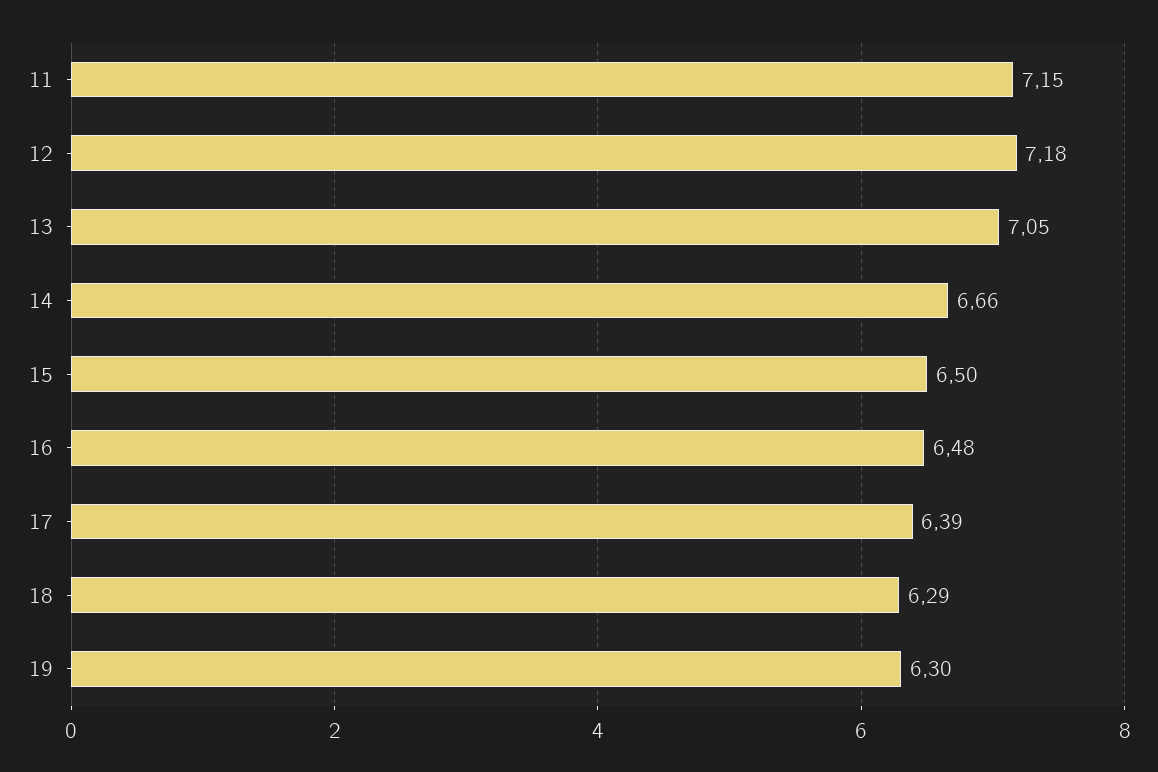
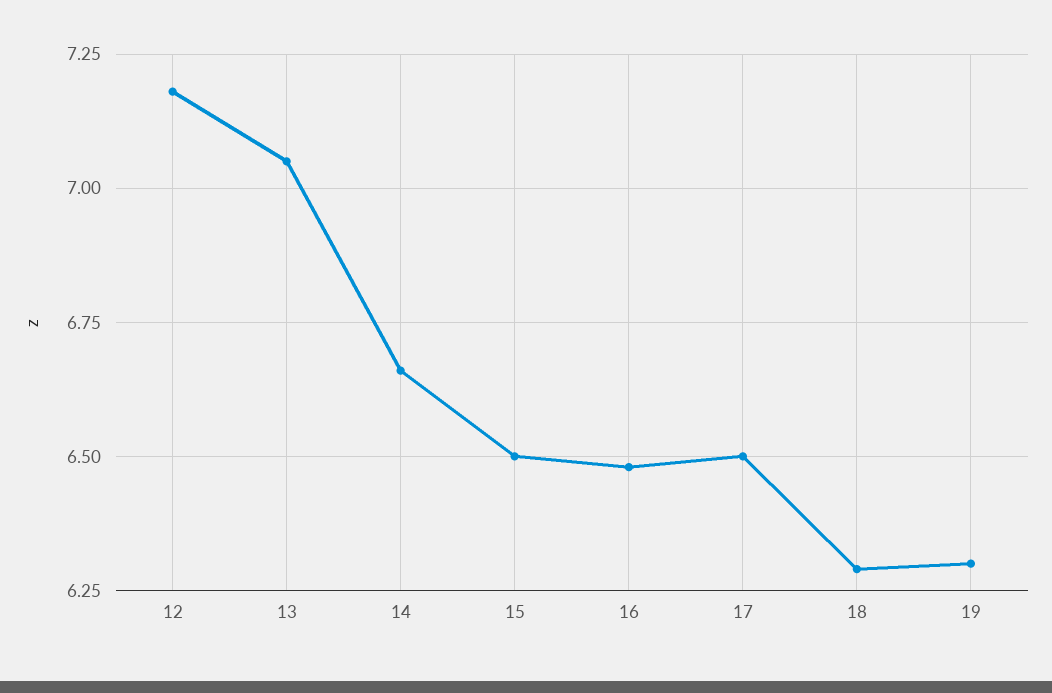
11: 7.15 -> none
17: 6.39 -> 6.5

